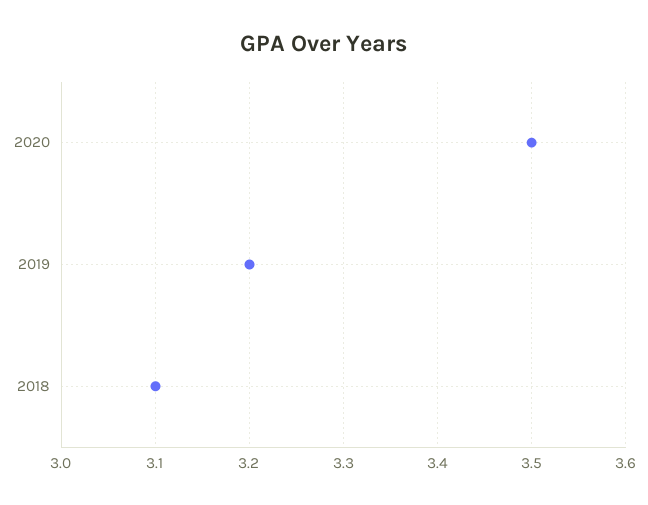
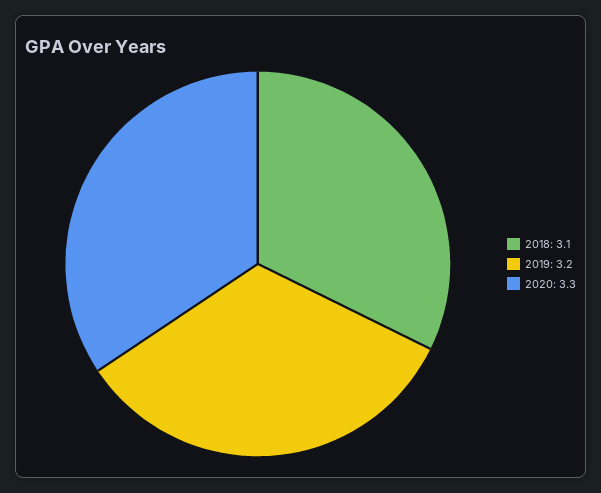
2020: 3.5 -> 3.3

